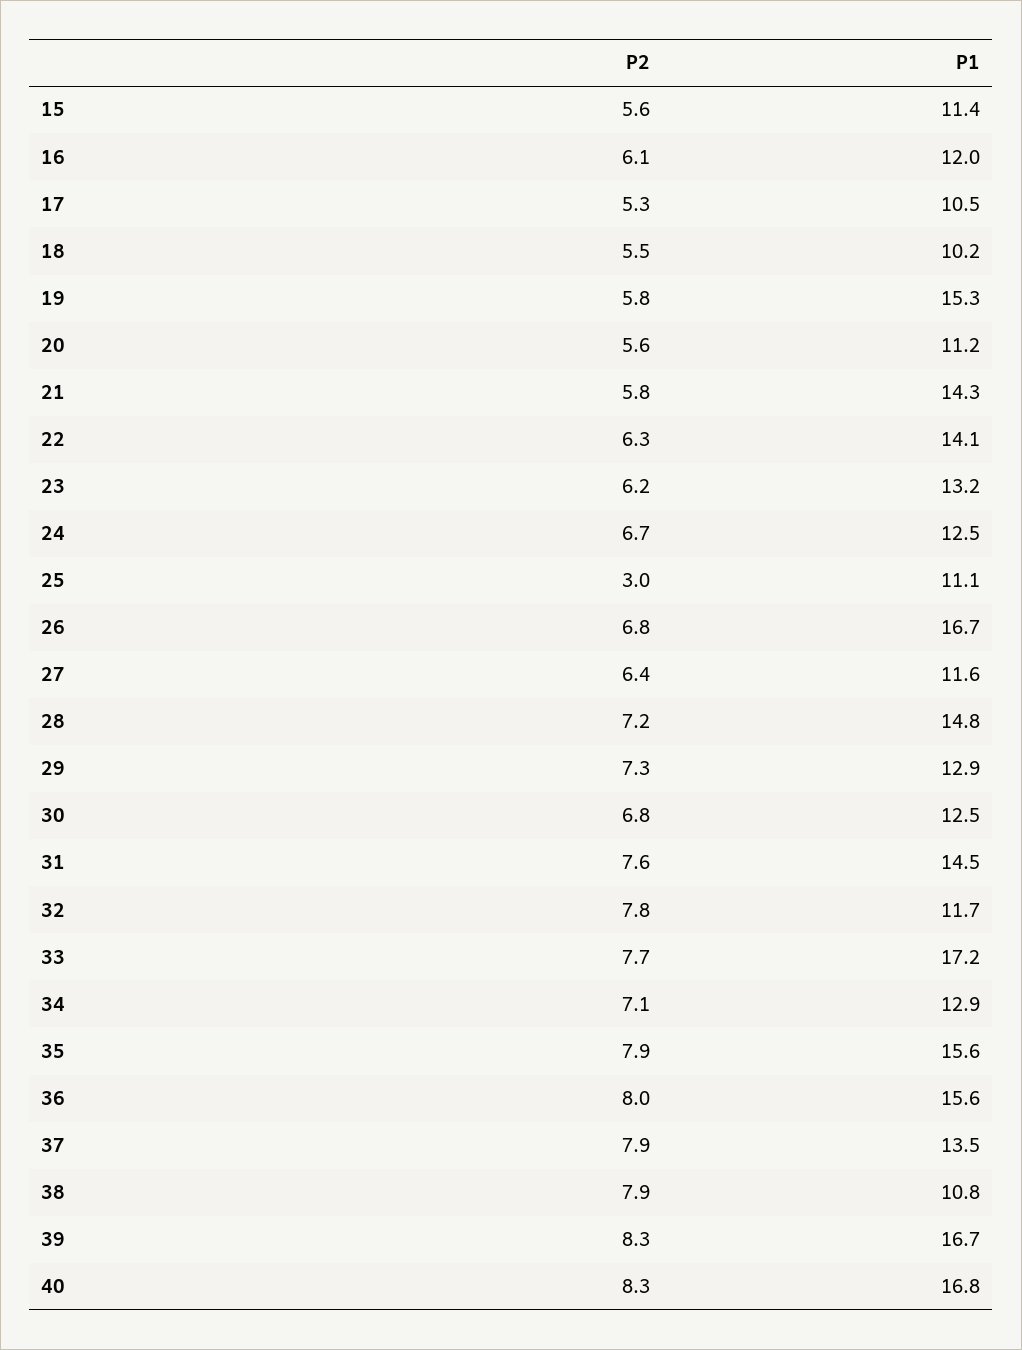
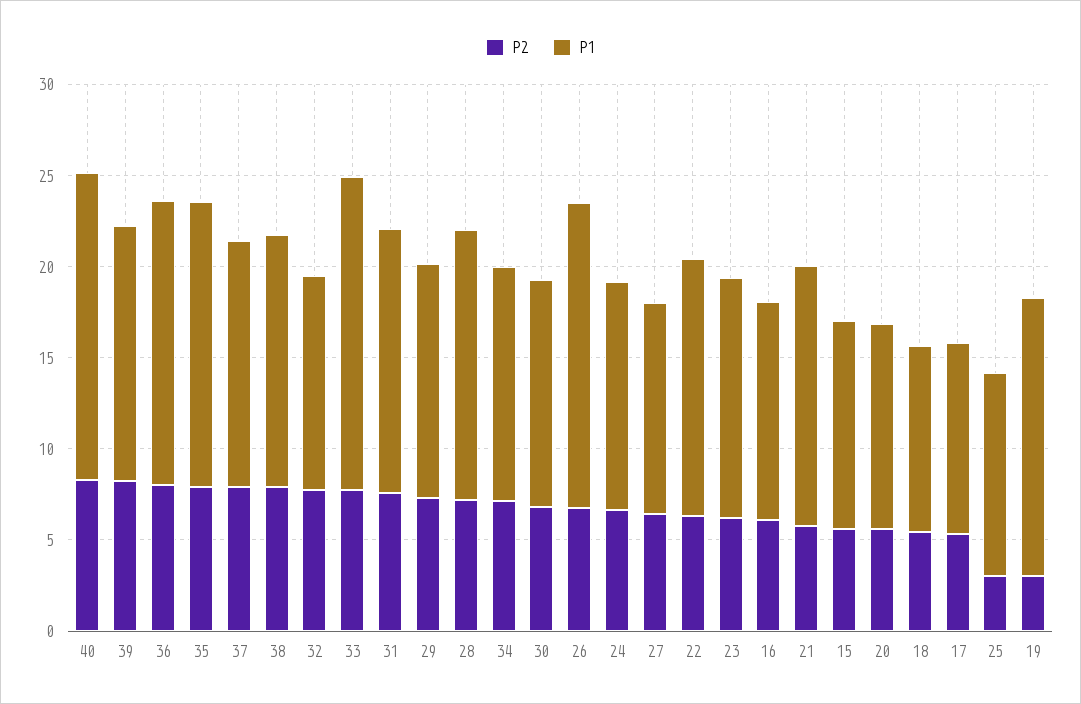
P2, 19: 5.8 -> 3
P1, 38: 10.8 -> 14
P1, 39: 16.7 -> 14

